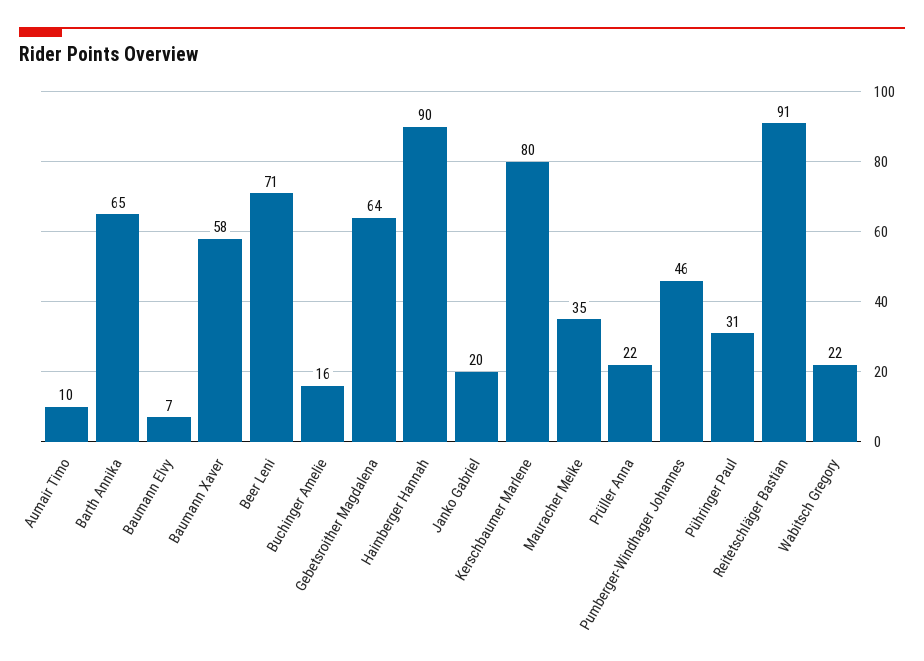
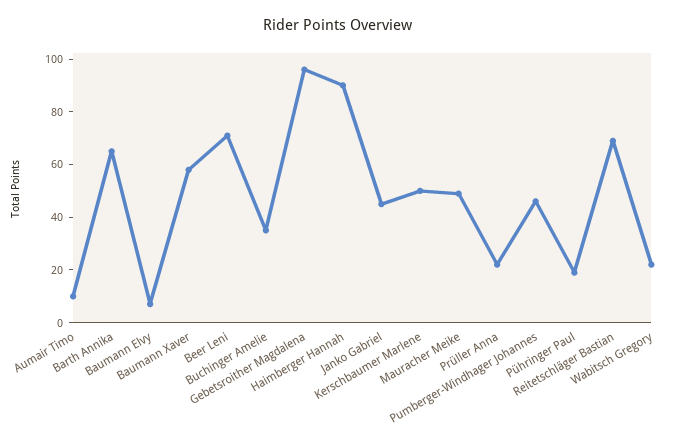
Buchinger Amelie: 16 -> 35
Gebetsroither Magdalena: 64 -> 95
Janko Gabriel: 20 -> 45
Kerschbaumer Marlene: 80 -> 50
Mauracher Meike: 35 -> 50
Pühringer Paul: 31 -> 20
Reitetschläger Bastian: 91 -> 70

